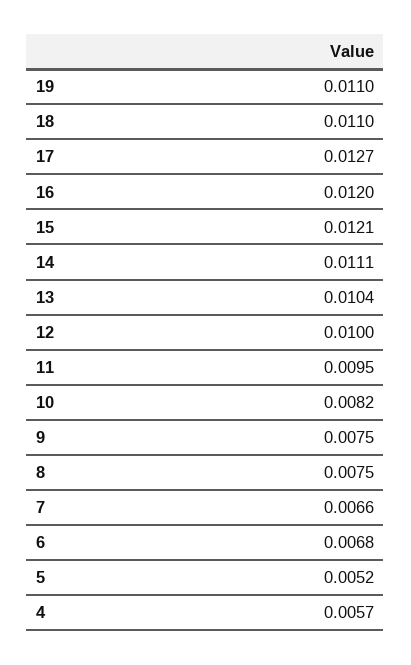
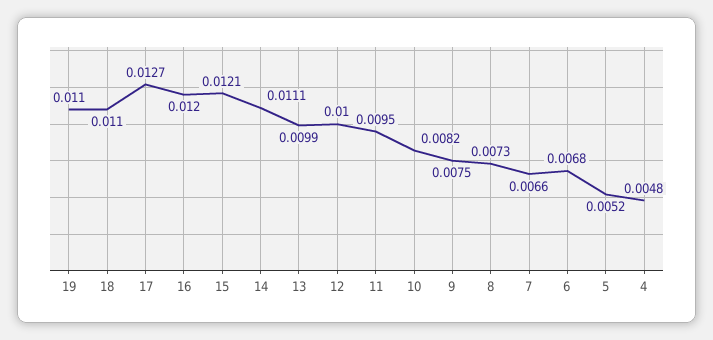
13: 0.0104 -> 0.0099
8: 0.0075 -> 0.0073
4: 0.0057 -> 0.0048

